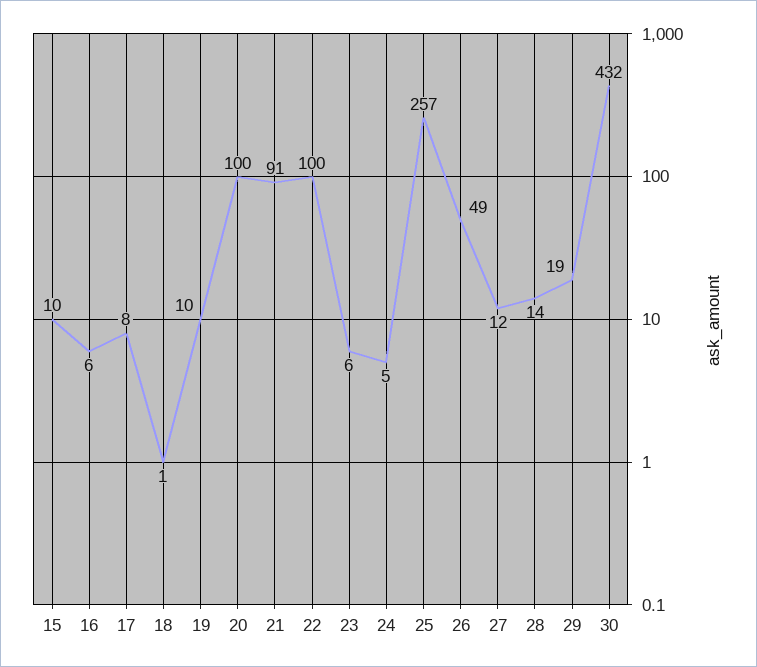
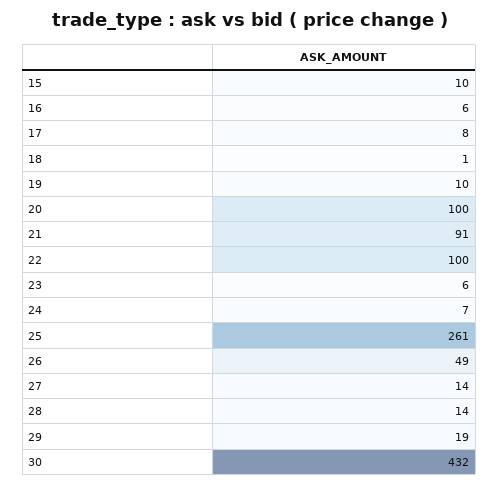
24: 5 -> 7
25: 257 -> 261
27: 12 -> 14

